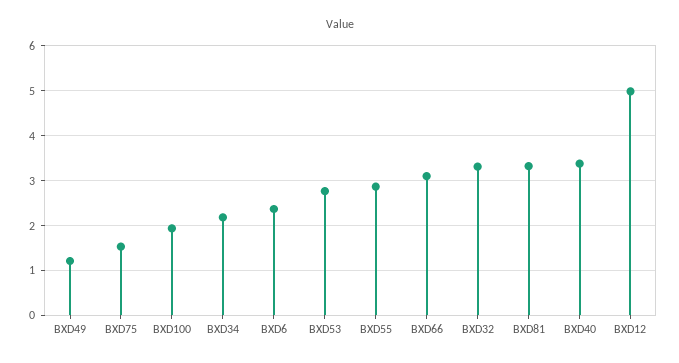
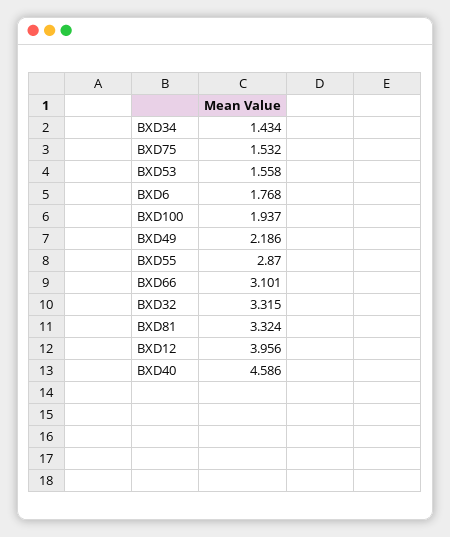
BXD49: 1.2 -> 2.186
BXD34: 2.2 -> 1.434
BXD6: 2.4 -> 1.768
BXD53: 2.8 -> 1.558
BXD40: 3.4 -> 4.586
BXD12: 5 -> 3.956

